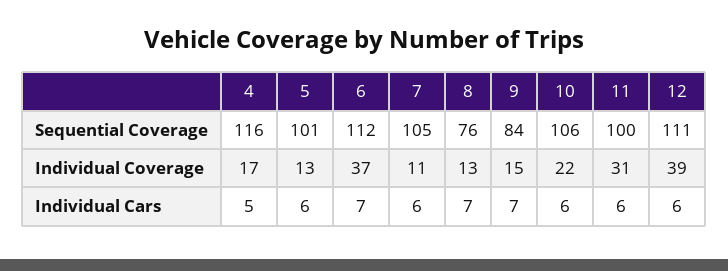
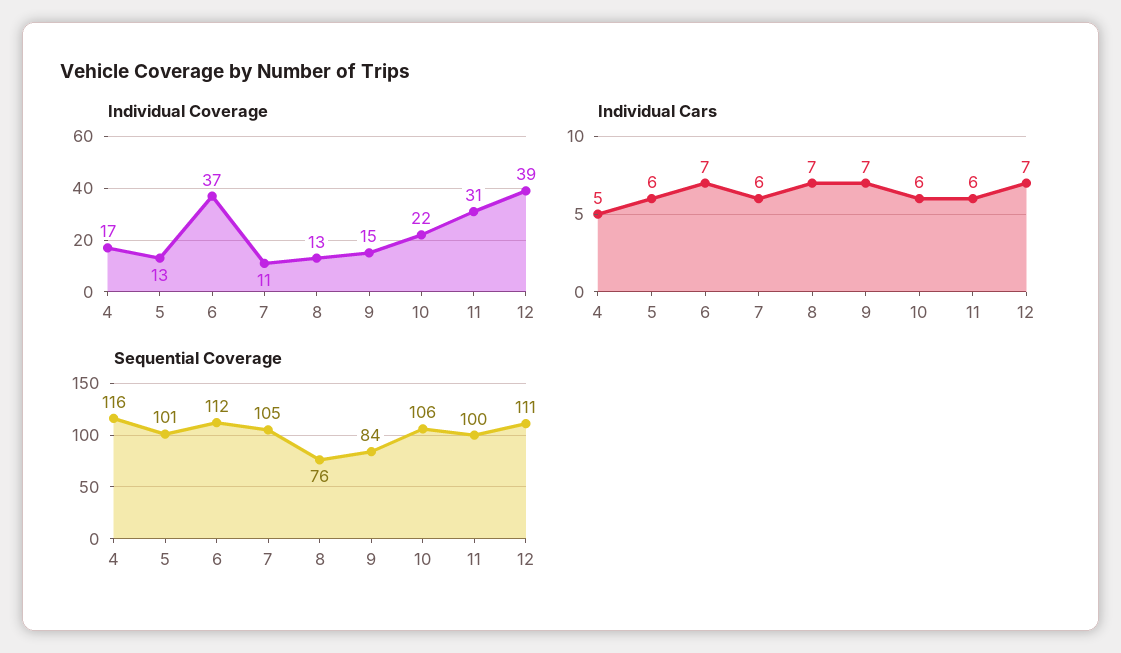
Individual Cars, 12: 6 -> 7

